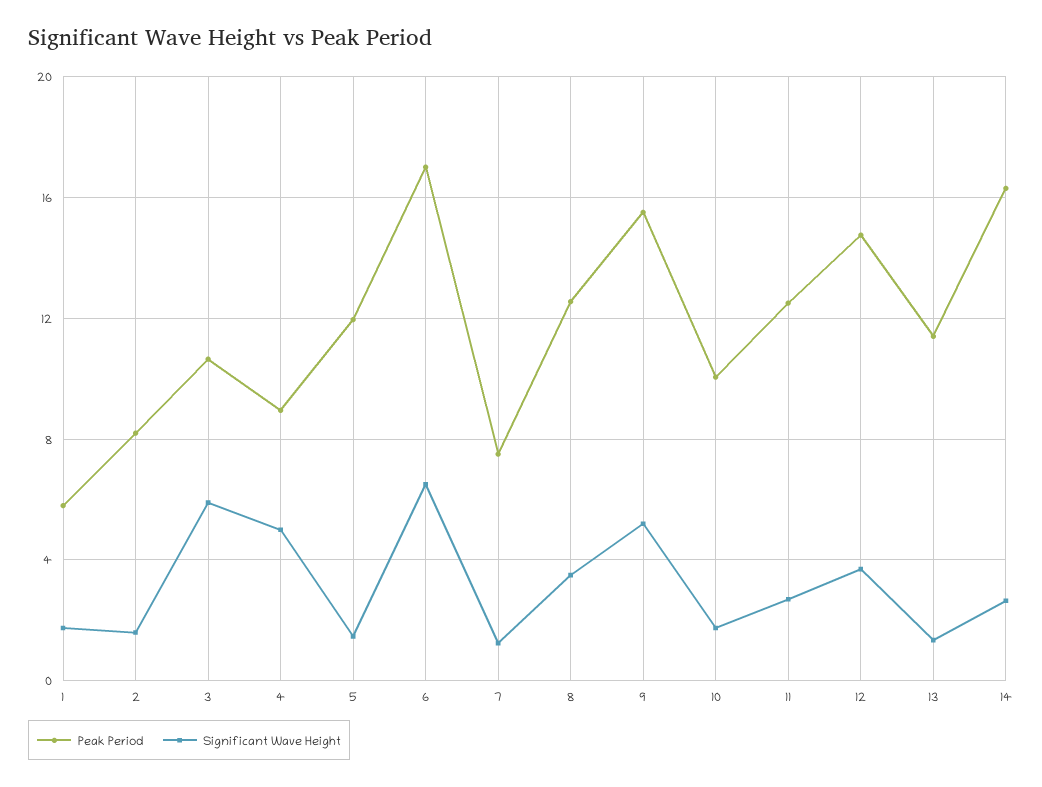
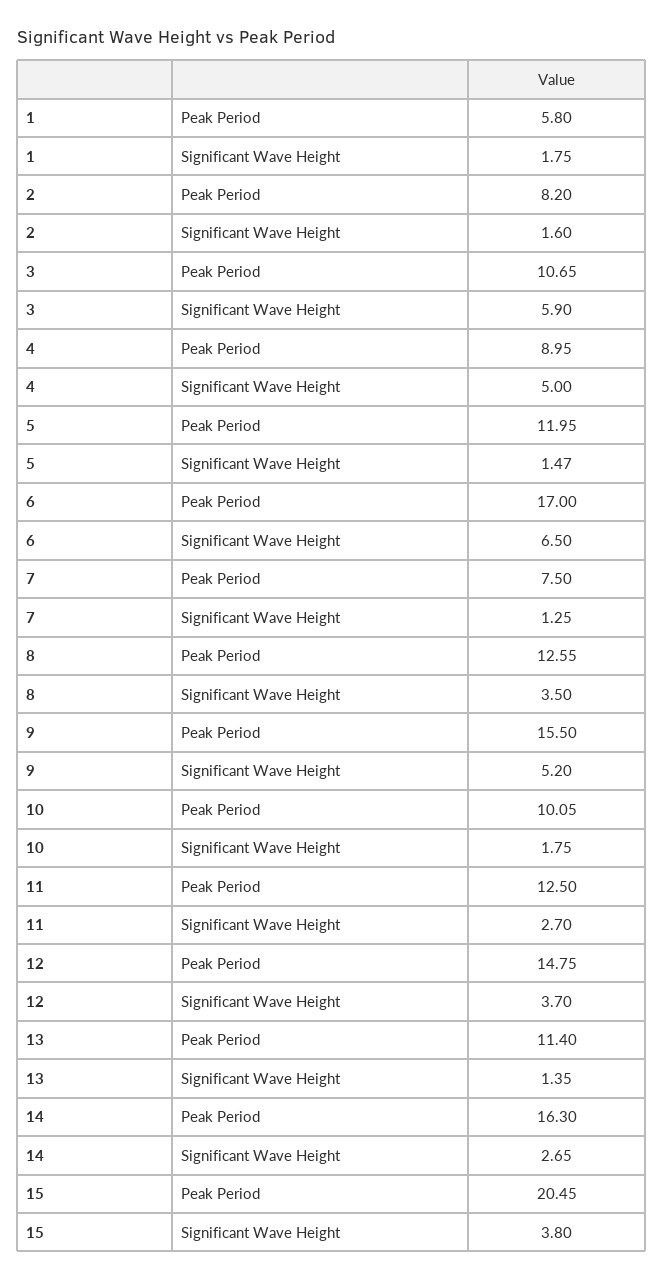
Peak Period, 15: none -> 20.45
Significant Wave Height, 15: none -> 3.8

